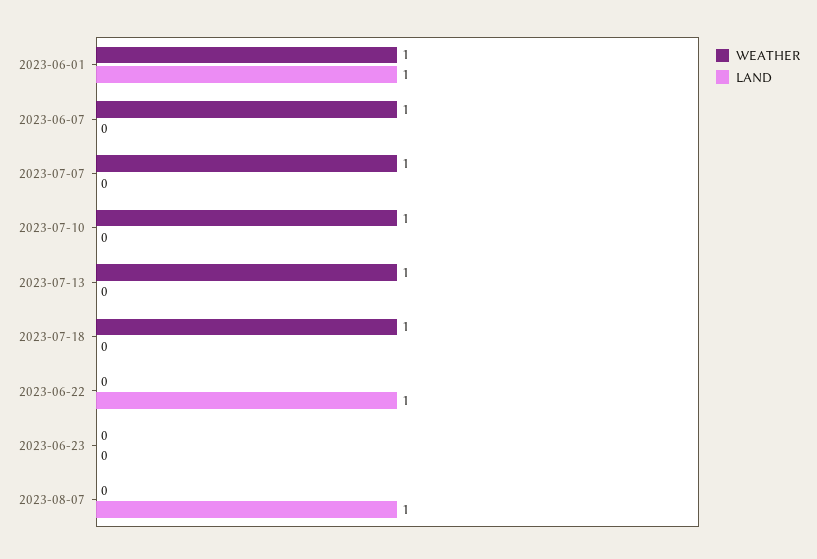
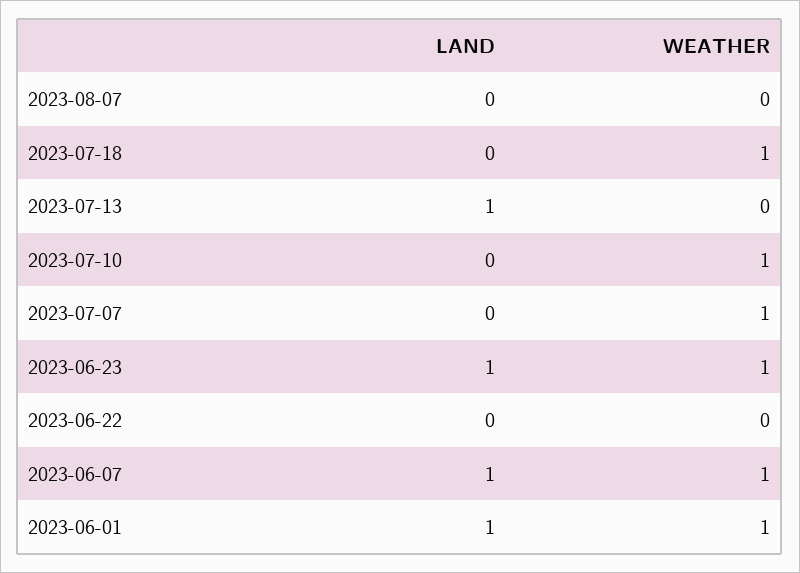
LAND, 2023-06-07: 0 -> 1
WEATHER, 2023-07-13: 1 -> 0
LAND, 2023-07-13: 0 -> 1
LAND, 2023-06-22: 1 -> 0
WEATHER, 2023-06-23: 0 -> 1
LAND, 2023-06-23: 0 -> 1
LAND, 2023-08-07: 1 -> 0

